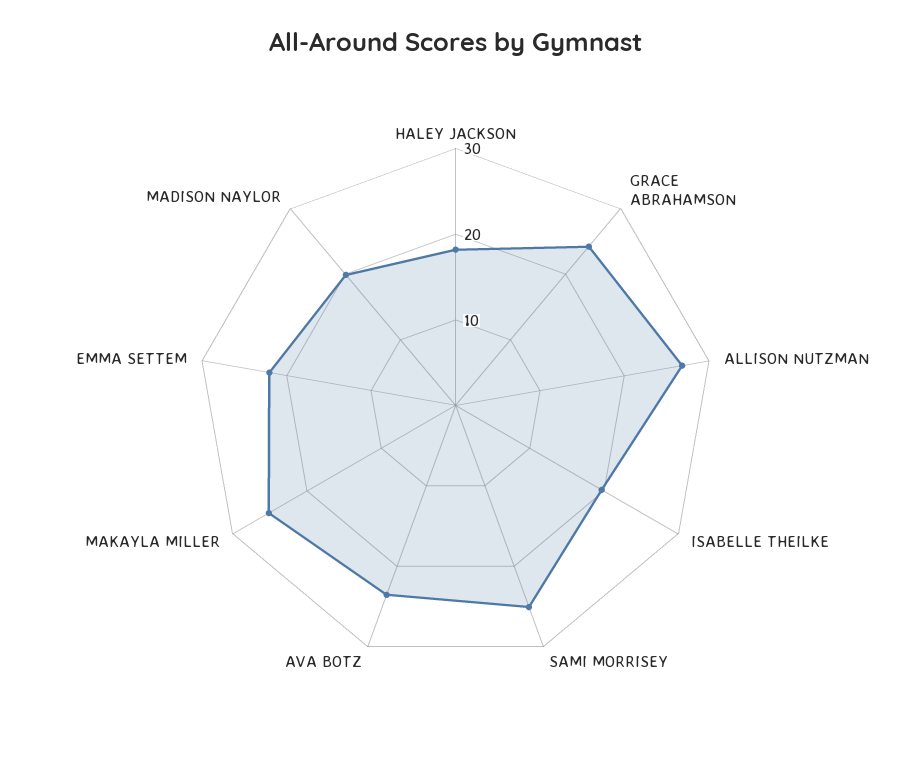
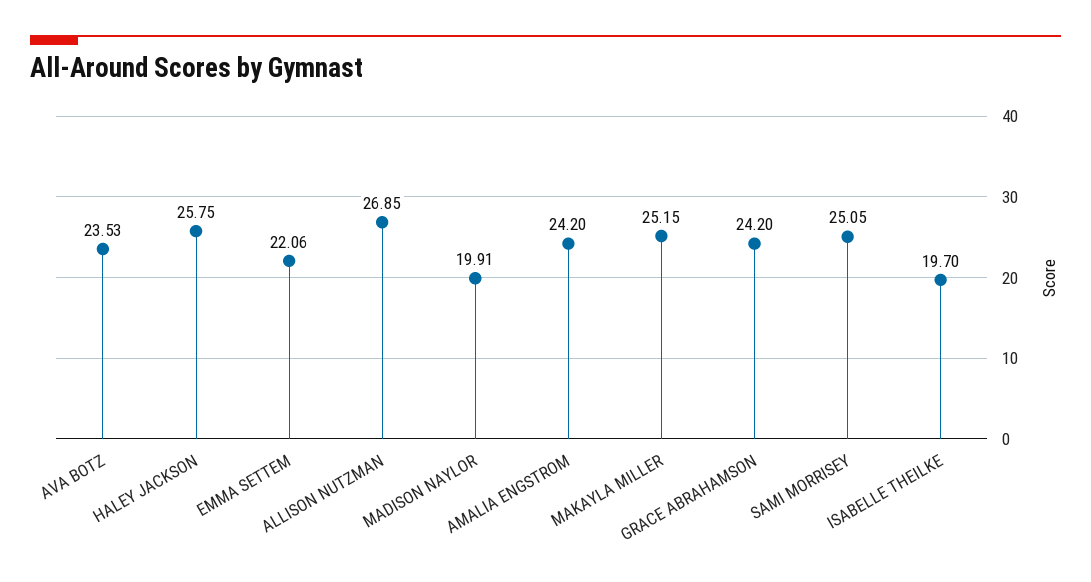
HALEY JACKSON: 18 -> 25.75
AMALIA ENGSTROM: none -> 24.2

